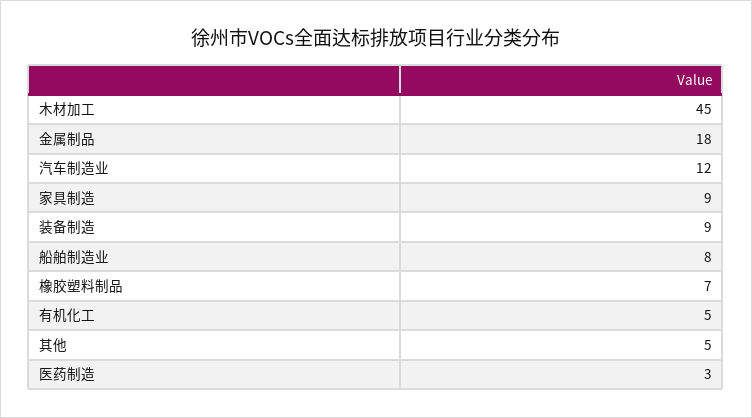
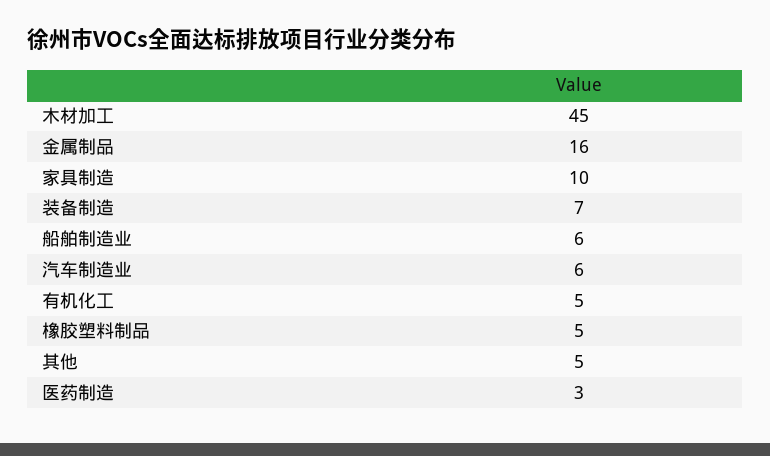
金属制品: 18 -> 16
汽车制造业: 12 -> 6
家具制造: 9 -> 10
装备制造: 9 -> 7
船舶制造业: 8 -> 6
橡胶塑料制品: 7 -> 5

